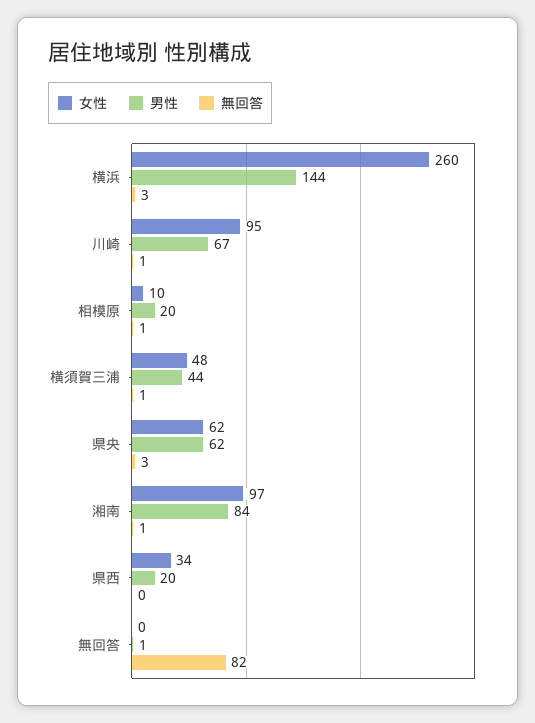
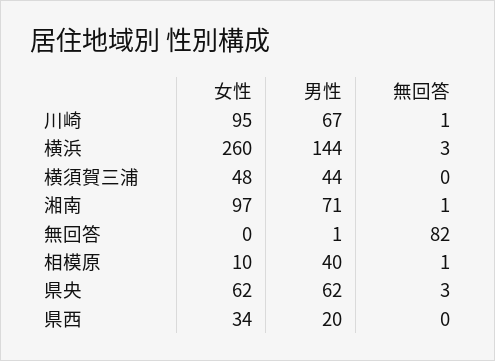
男性, 相模原: 20 -> 40
無回答, 横須賀三浦: 1 -> 0
男性, 湘南: 84 -> 71

